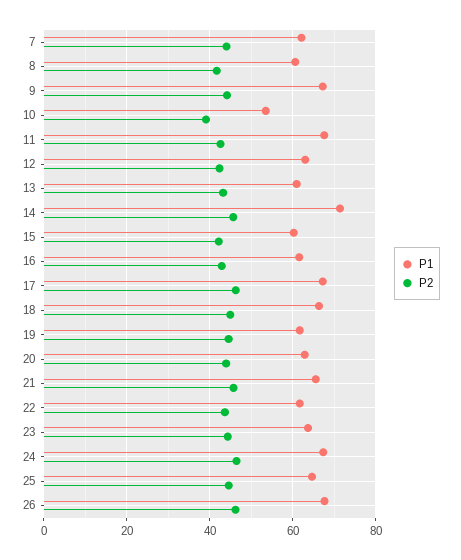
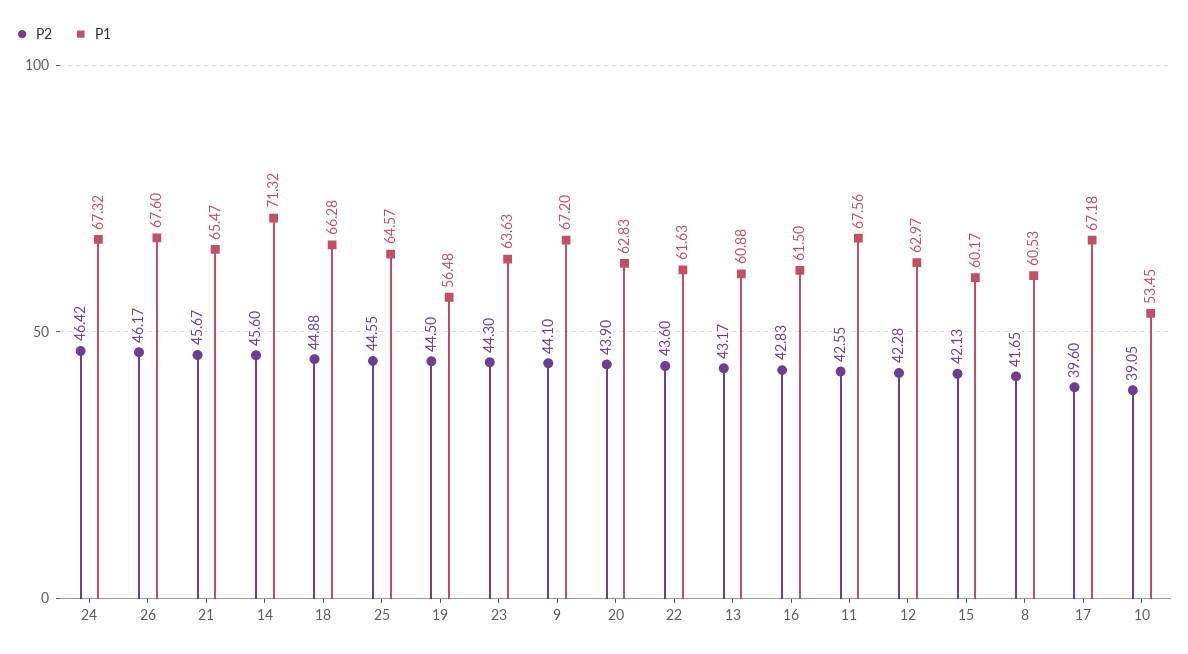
P1, 7: 62 -> none
P2, 7: 44 -> none
P2, 17: 46 -> 39.6
P1, 19: 62 -> 56.48

